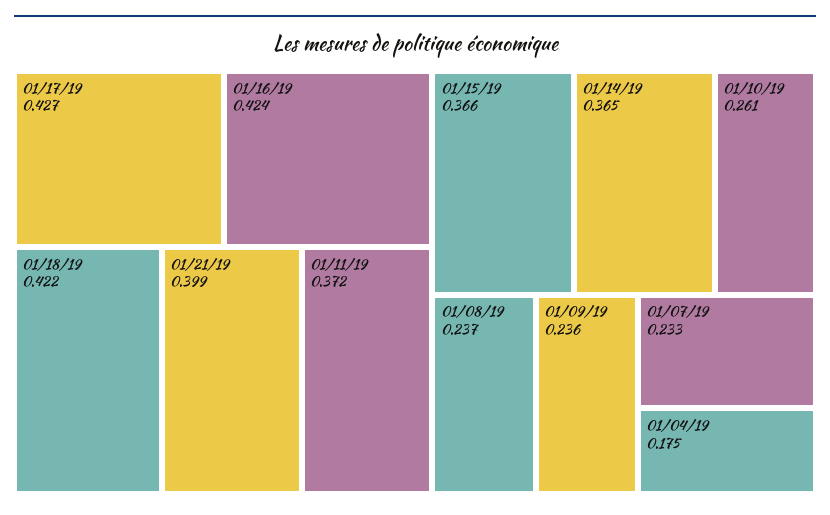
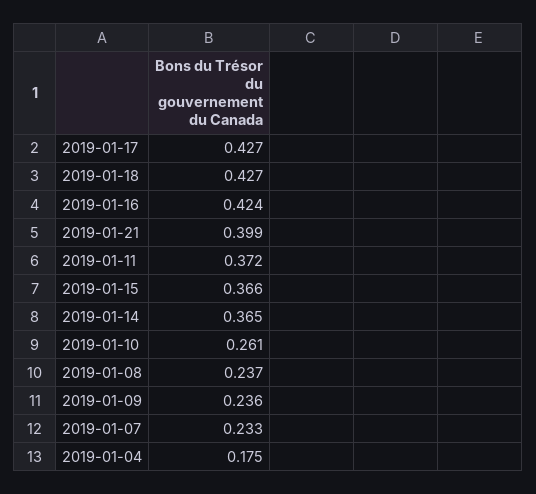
01/18/19: 0.422 -> 0.427

